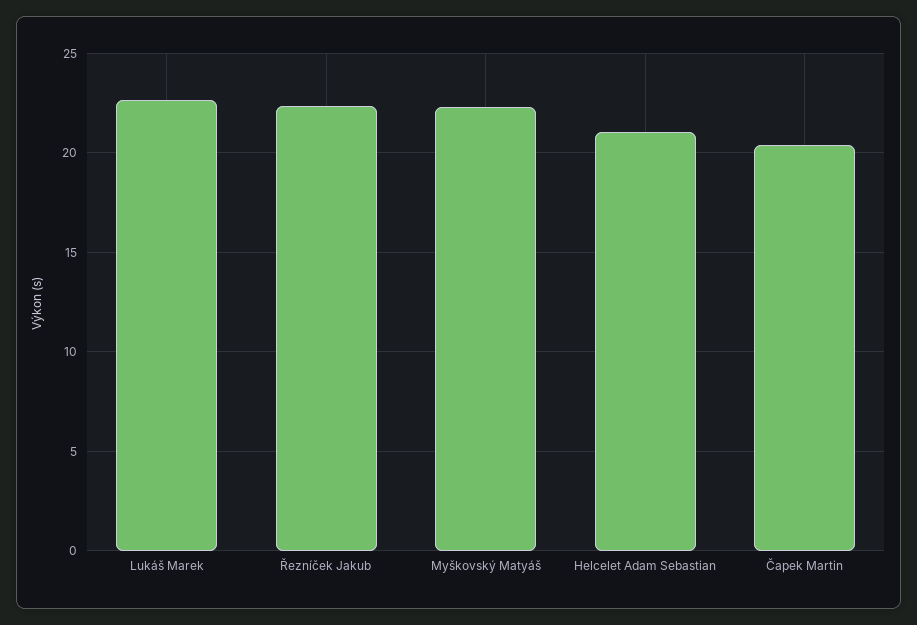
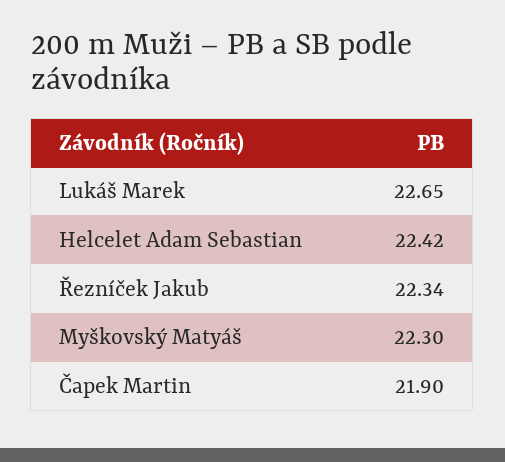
Helcelet Adam Sebastian: 21 -> 22.42
Čapek Martin: 20.5 -> 21.9

